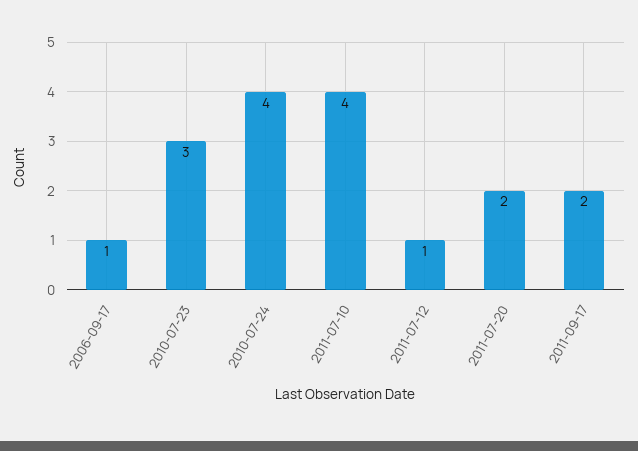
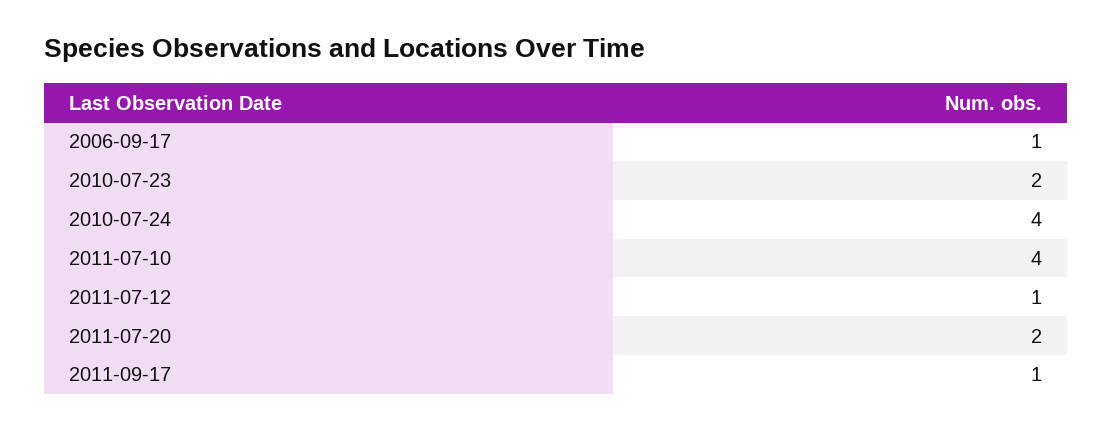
2010-07-23: 3 -> 2
2011-09-17: 2 -> 1

